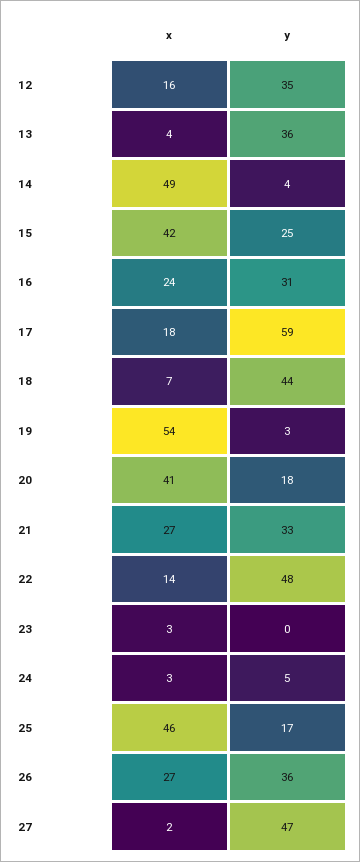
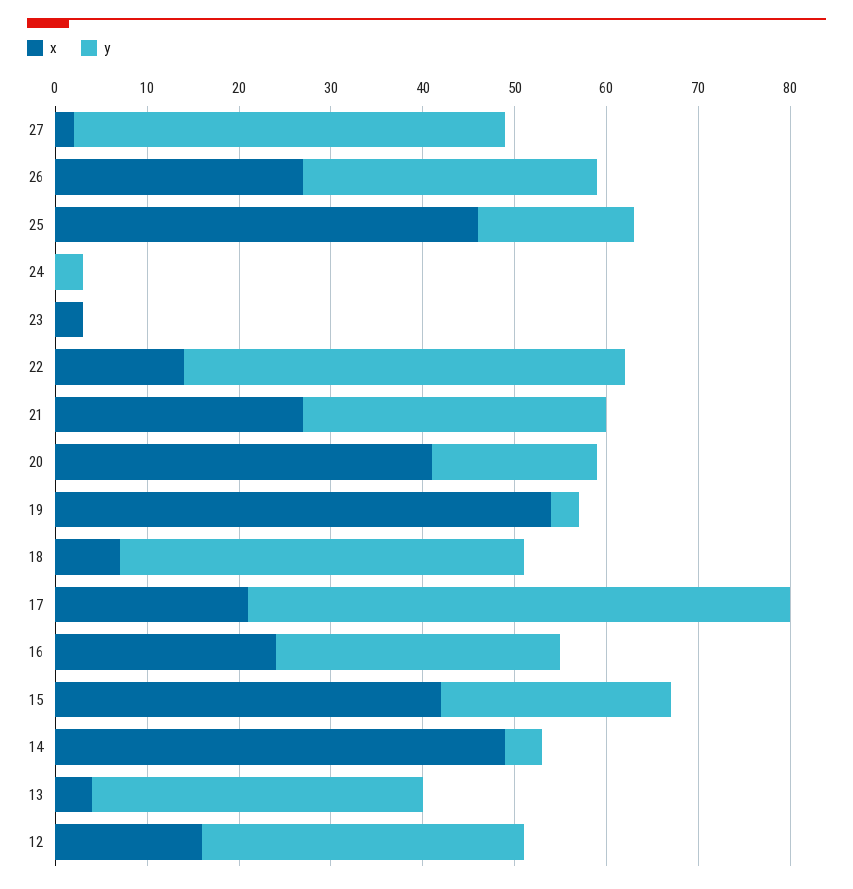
x, 17: 18 -> 21
x, 24: 3 -> 0
y, 24: 5 -> 3
y, 26: 36 -> 32

